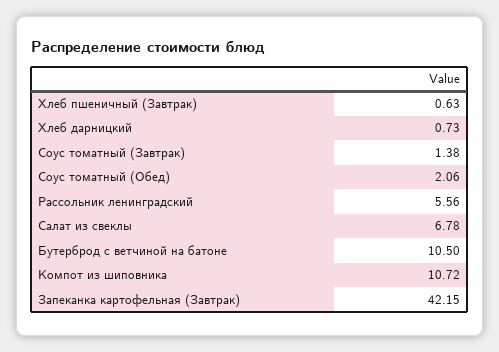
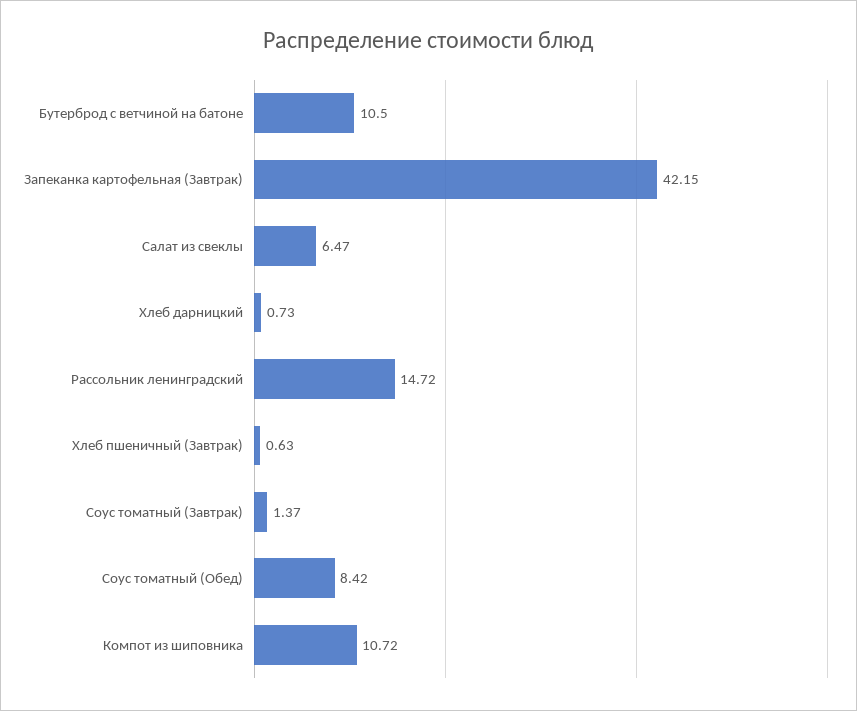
Соус томатный (Завтрак): 1.38 -> 1.37
Соус томатный (Обед): 2.06 -> 8.42
Рассольник ленинградский: 5.56 -> 14.72
Салат из свеклы: 6.78 -> 6.47

